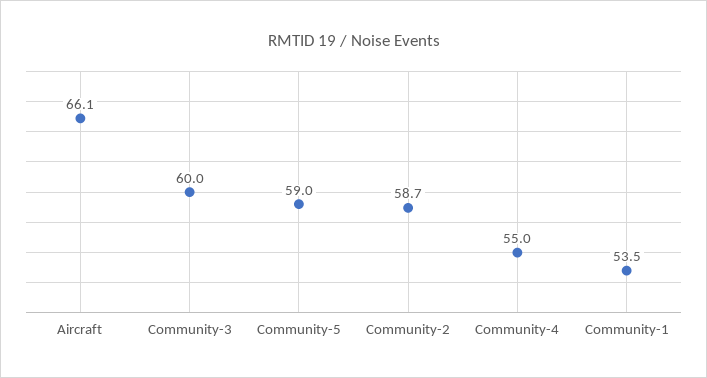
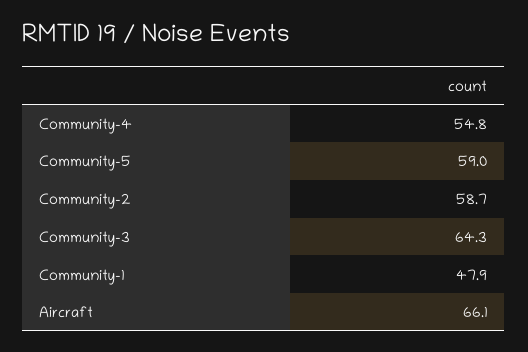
Community-3: 60 -> 64.3
Community-4: 55 -> 54.8
Community-1: 53.5 -> 47.9

